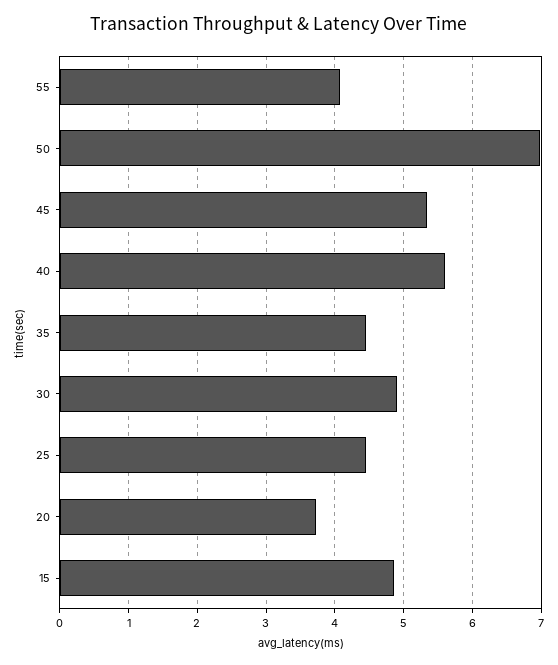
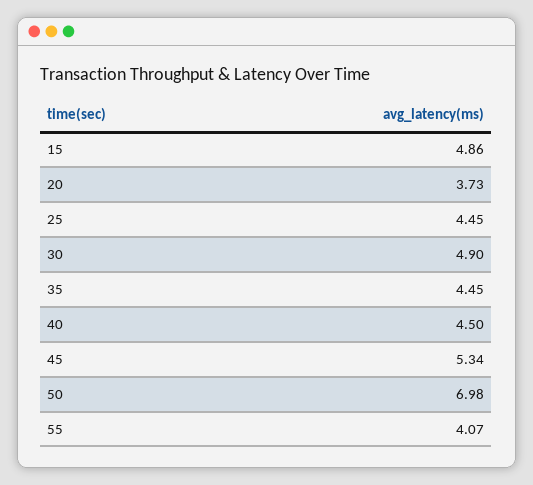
40: 5.6 -> 4.5

